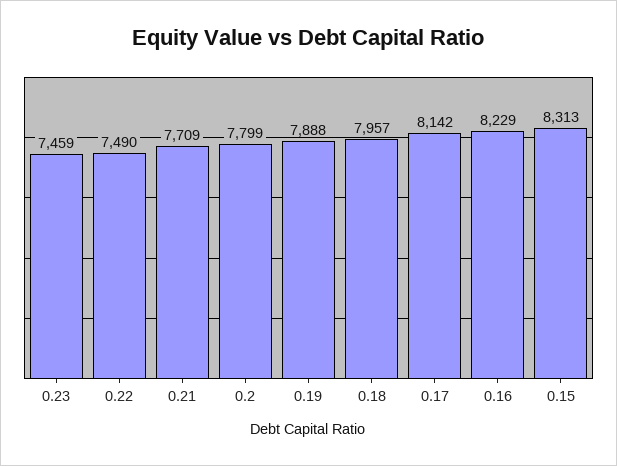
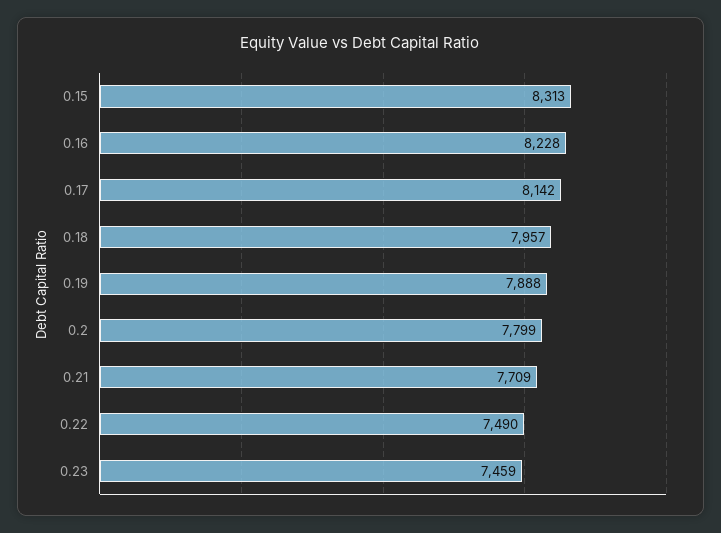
0.16: 8229 -> 8228

